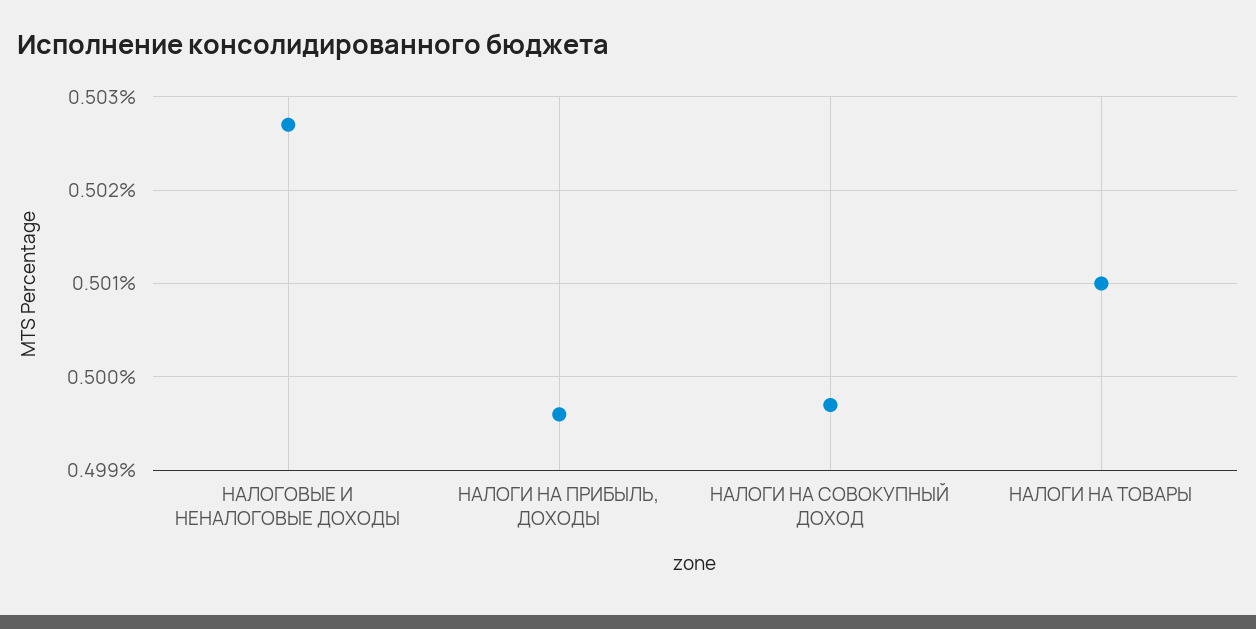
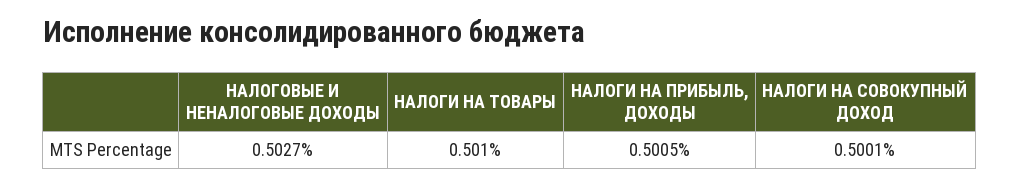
НАЛОГИ НА ПРИБЫЛЬ, ДОХОДЫ: 0.4996 -> 0.5005
НАЛОГИ НА СОВОКУПНЫЙ ДОХОД: 0.4997 -> 0.5001

